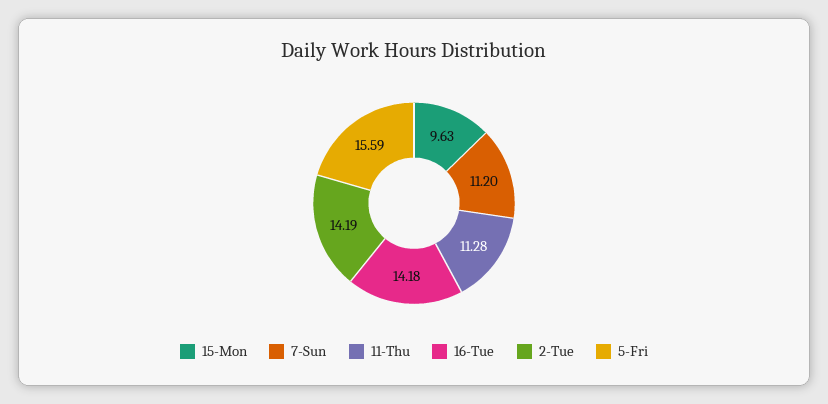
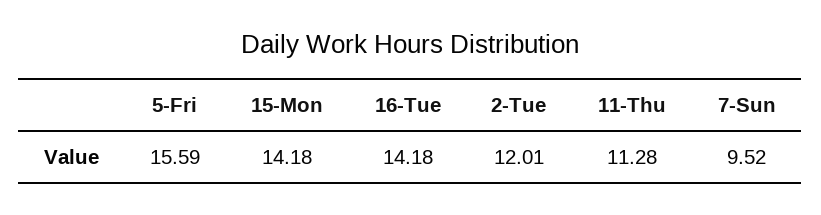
15-Mon: 9.63 -> 14.18
7-Sun: 11.2 -> 9.52
2-Tue: 14.19 -> 12.01

